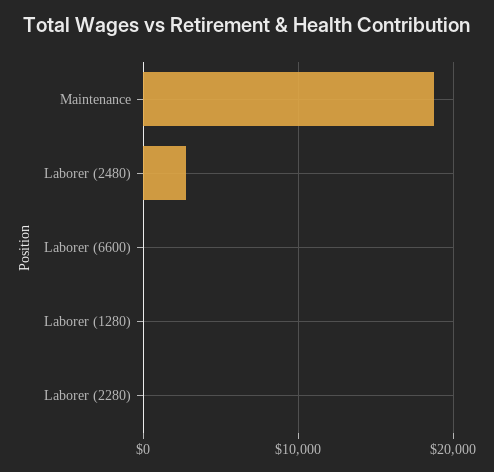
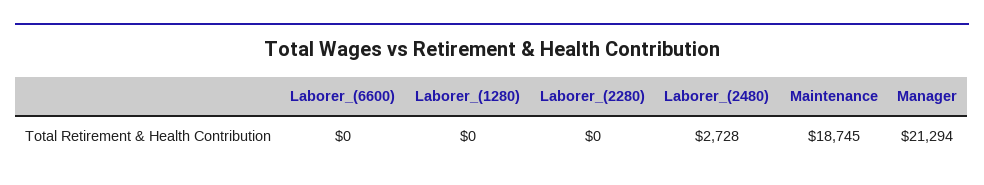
Manager: none -> 21294

